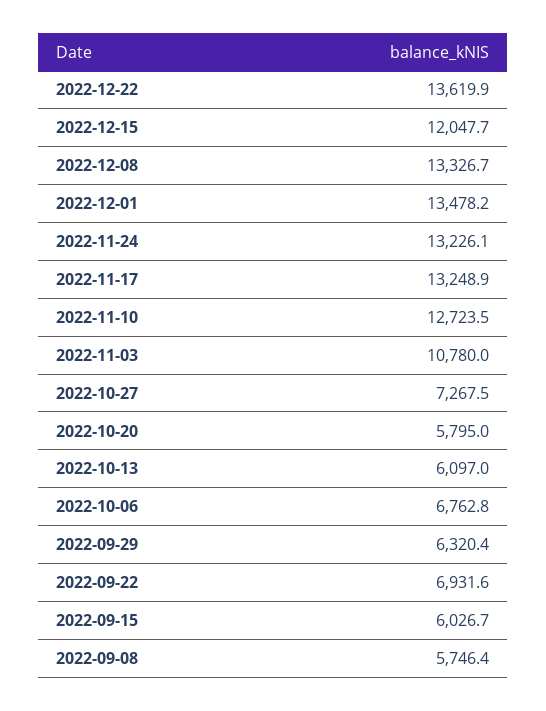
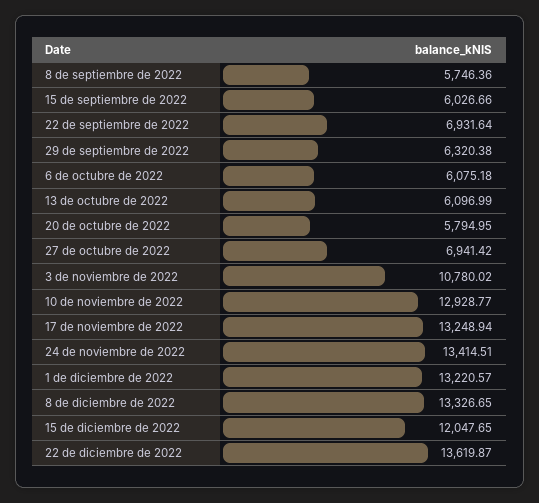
2022-12-01: 13478.2 -> 13220.57
2022-11-24: 13226.1 -> 13414.51
2022-11-10: 12723.5 -> 12928.77
2022-10-27: 7267.5 -> 6941.42
2022-10-06: 6762.8 -> 6075.18

